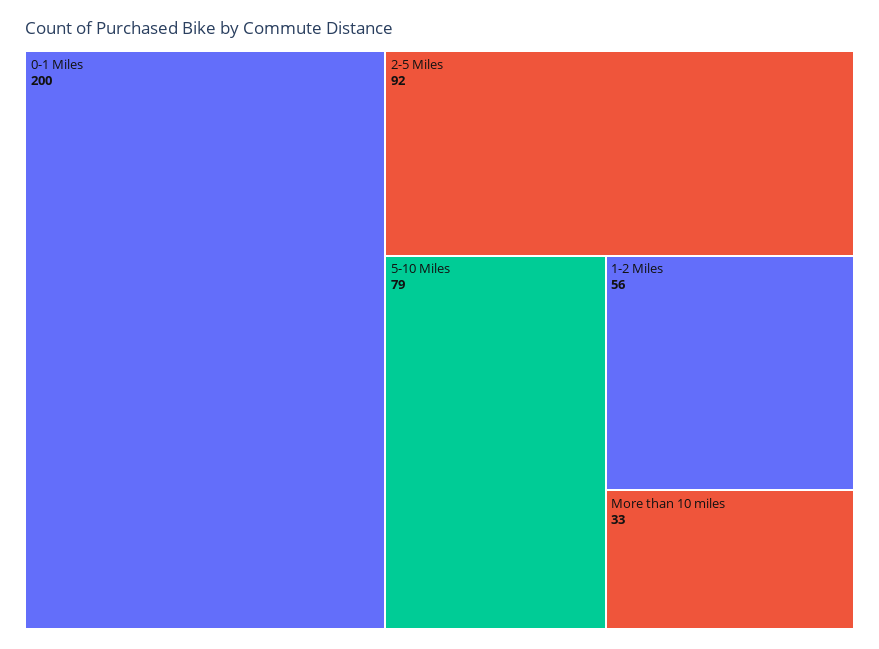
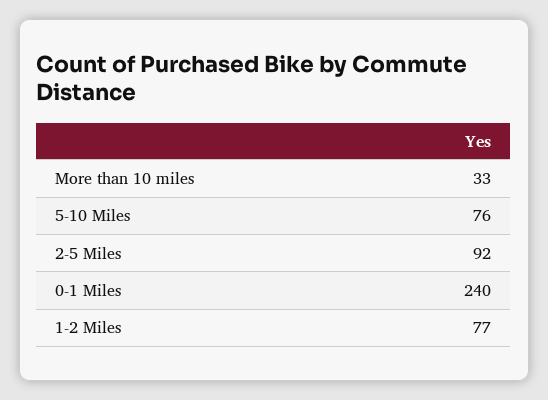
0-1 Miles: 200 -> 240
5-10 Miles: 79 -> 76
1-2 Miles: 56 -> 77

